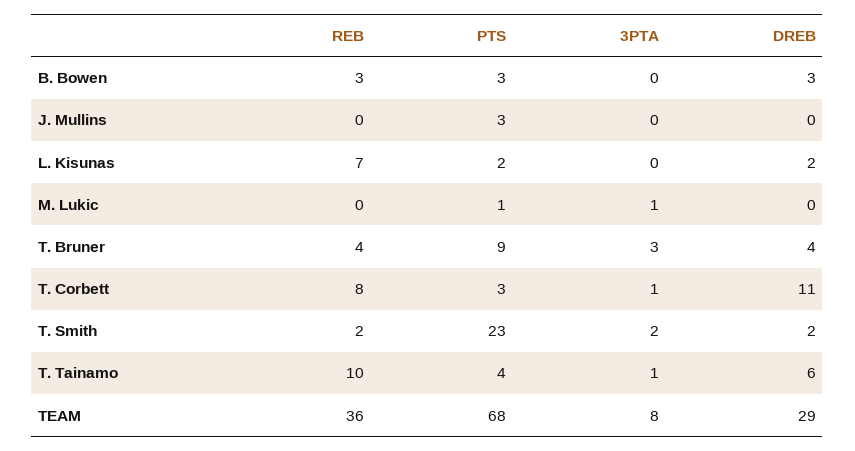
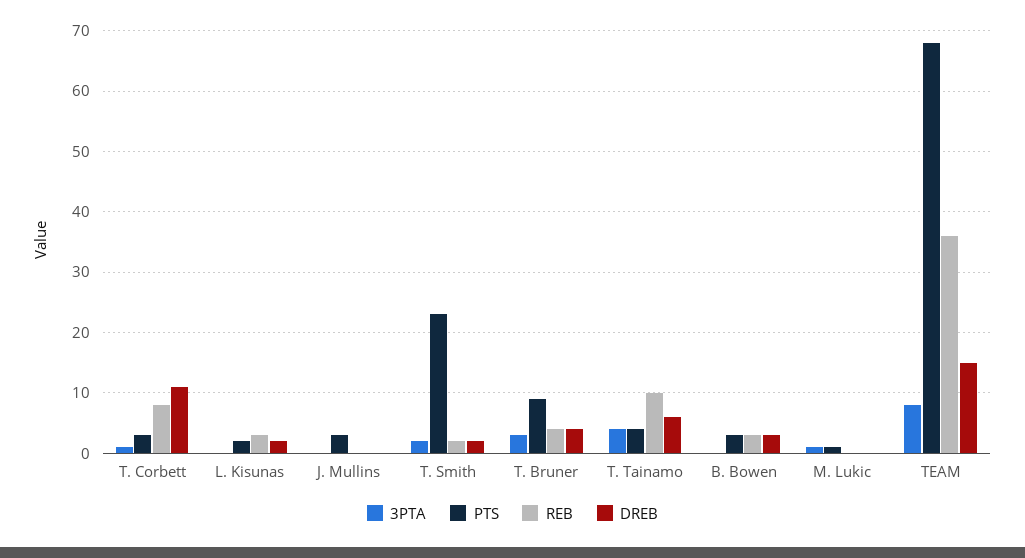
REB, L. Kisunas: 7 -> 3
3PTA, T. Tainamo: 1 -> 4
DREB, TEAM: 29 -> 15

